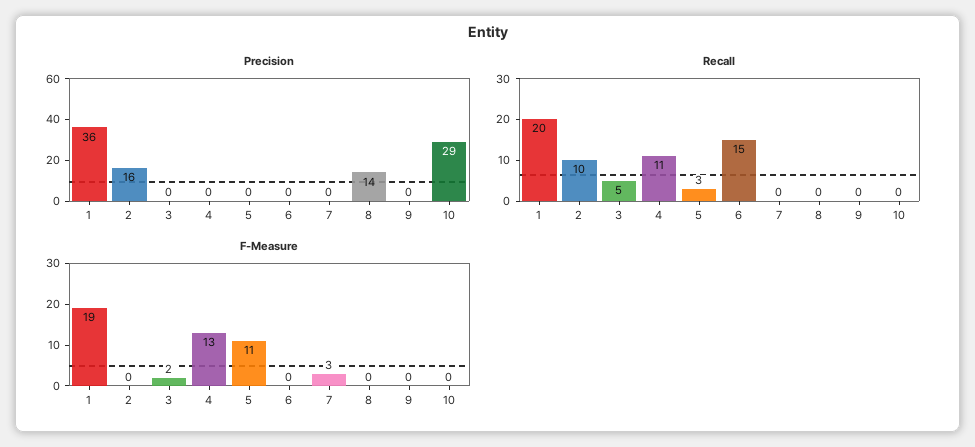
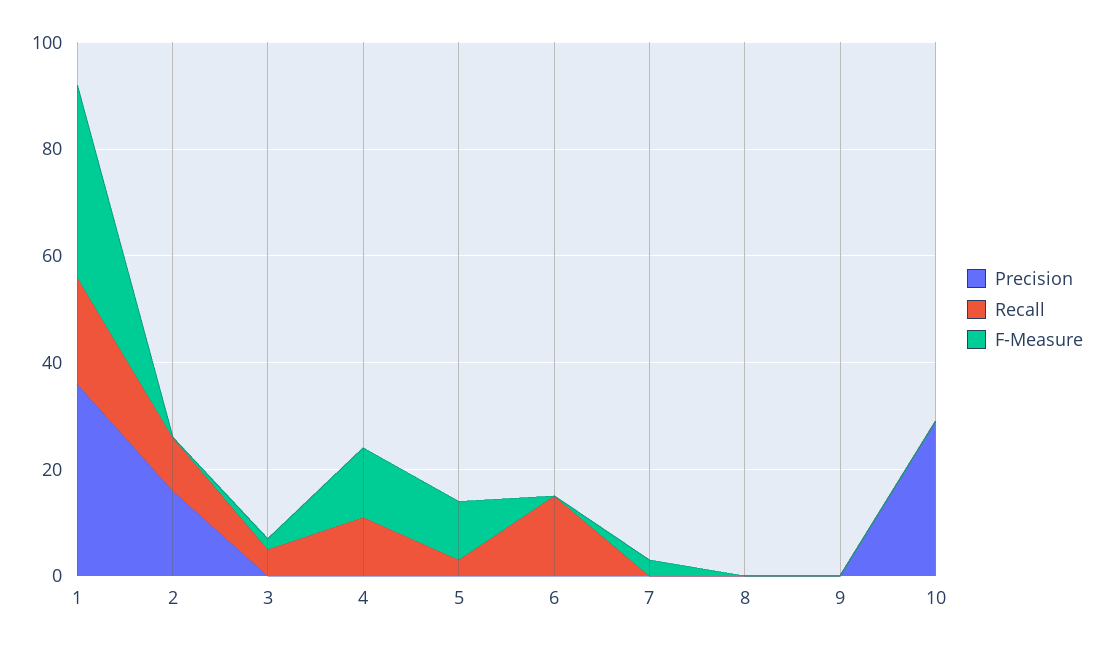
Precision, 8: 14 -> 0
F-Measure, 1: 19 -> 35

